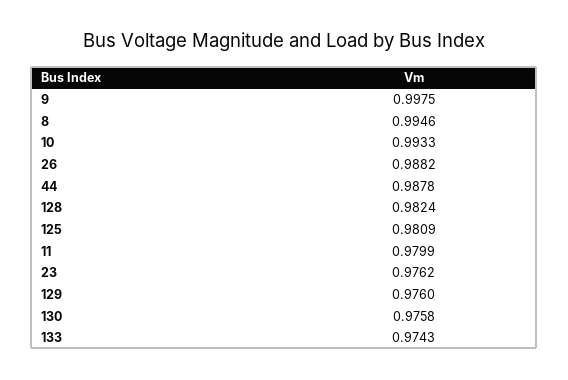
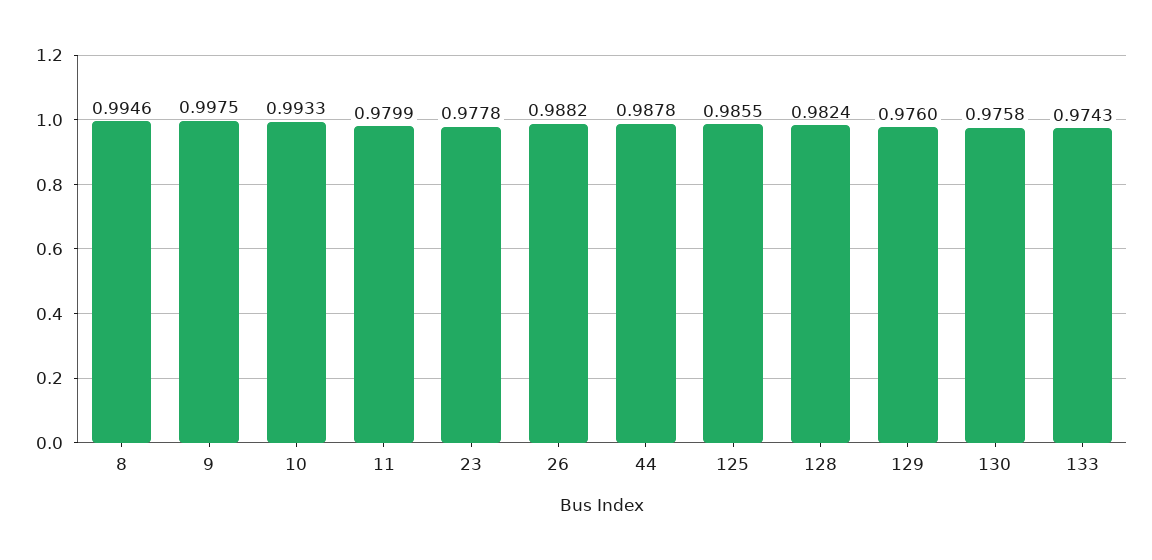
125: 0.9809 -> 0.9855
23: 0.9762 -> 0.9778

